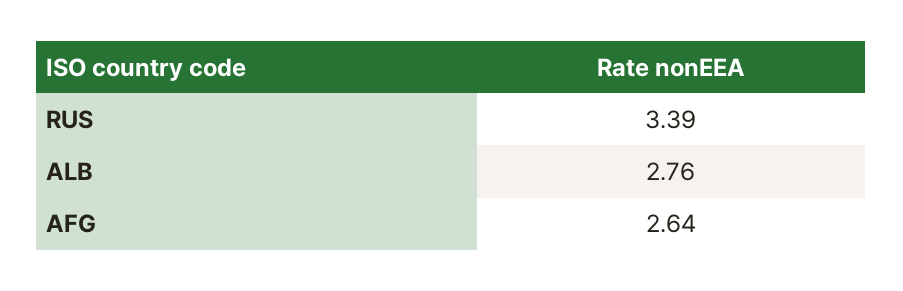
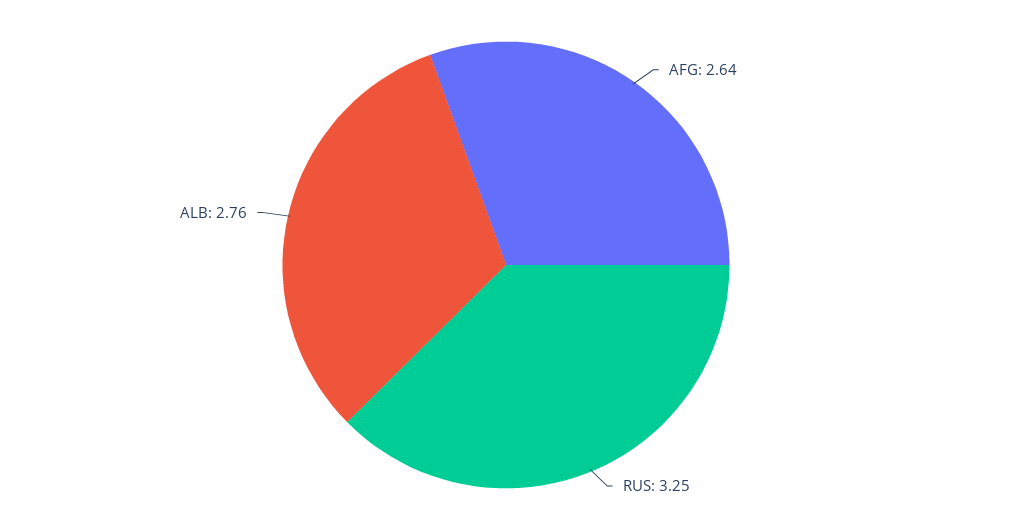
RUS: 3.39 -> 3.25

